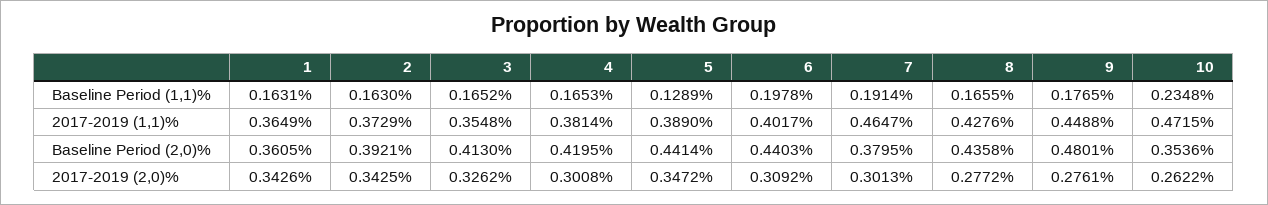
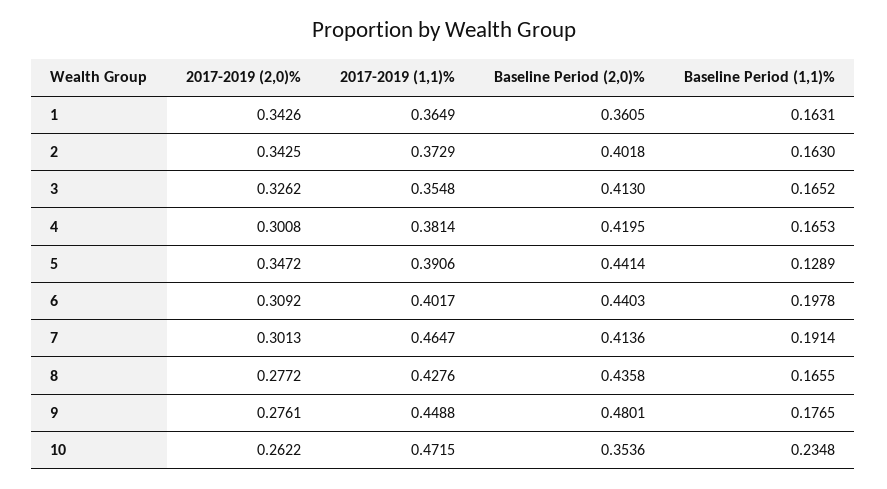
5, 2017-2019 (1,1)%: 0.389 -> 0.3906
2, Baseline Period (2,0)%: 0.3921 -> 0.4018
7, Baseline Period (2,0)%: 0.3795 -> 0.4136

